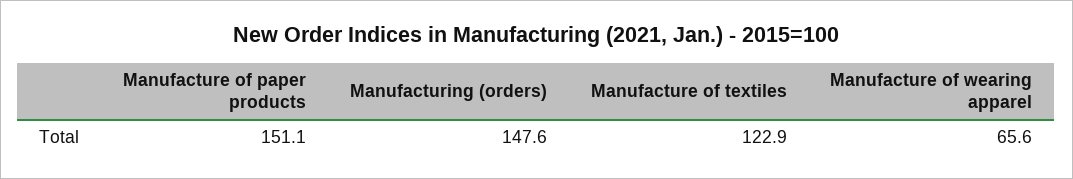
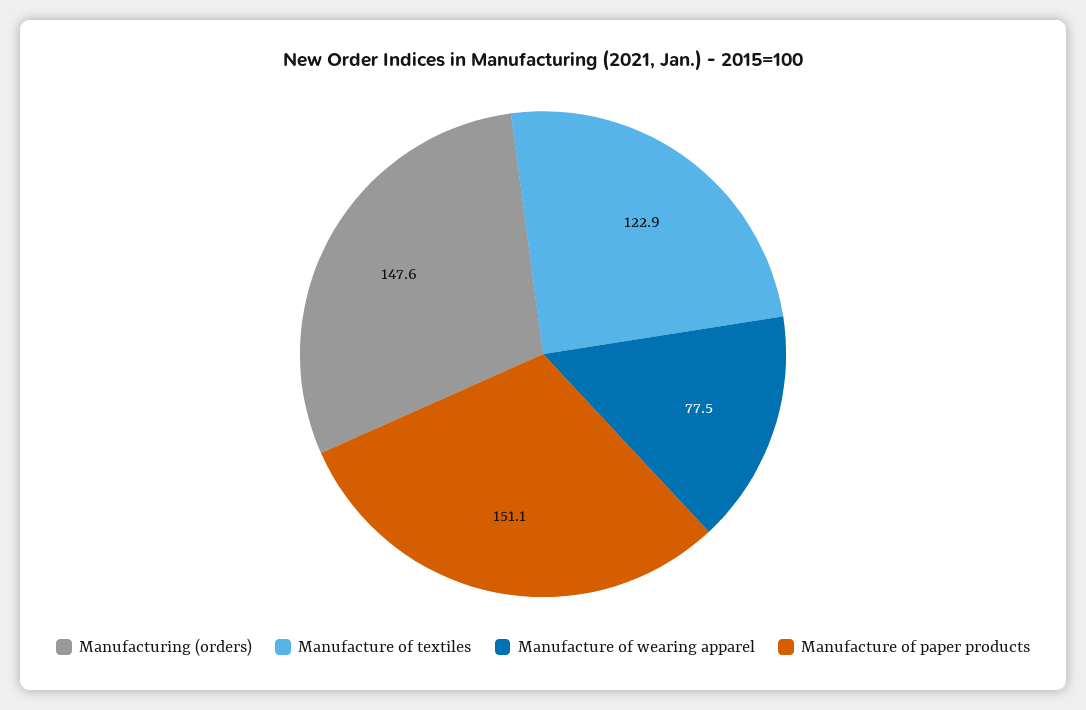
Manufacture of wearing apparel: 65.6 -> 77.5

